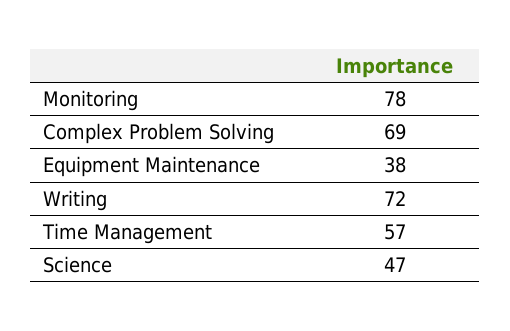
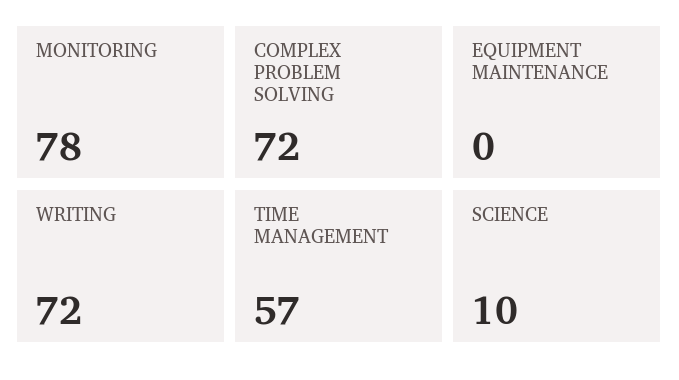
Complex Problem Solving: 69 -> 72
Equipment Maintenance: 38 -> 0
Science: 47 -> 10

